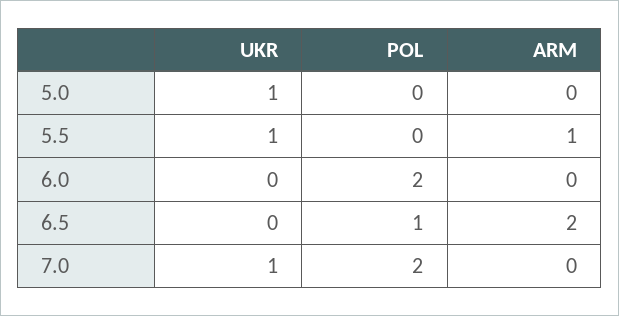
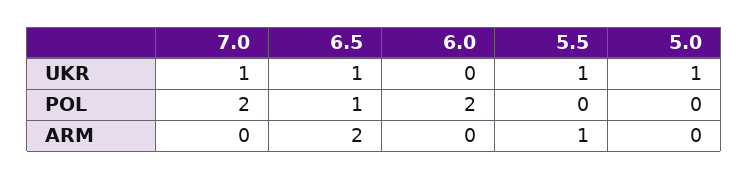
UKR, 6.5: 0 -> 1

